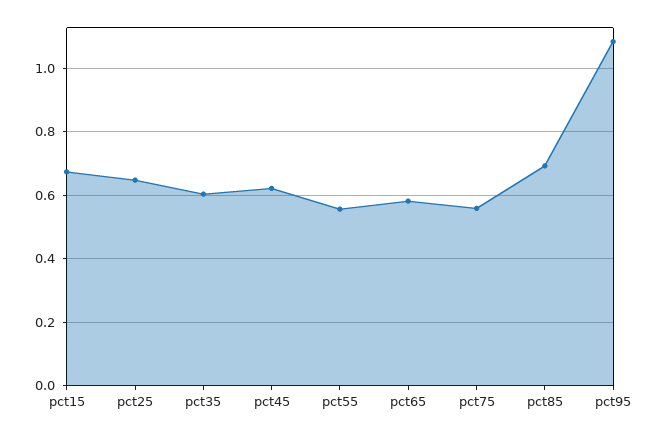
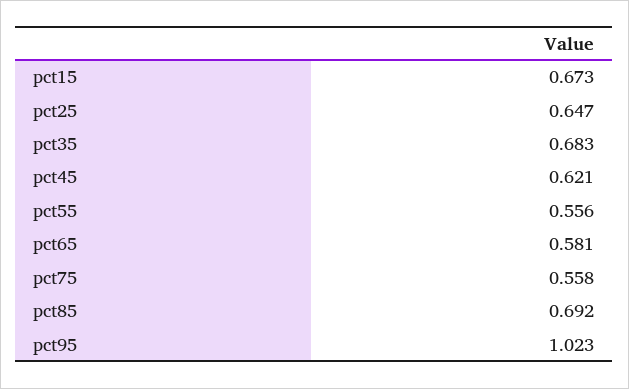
pct35: 0.6 -> 0.683
pct95: 1.08 -> 1.023

